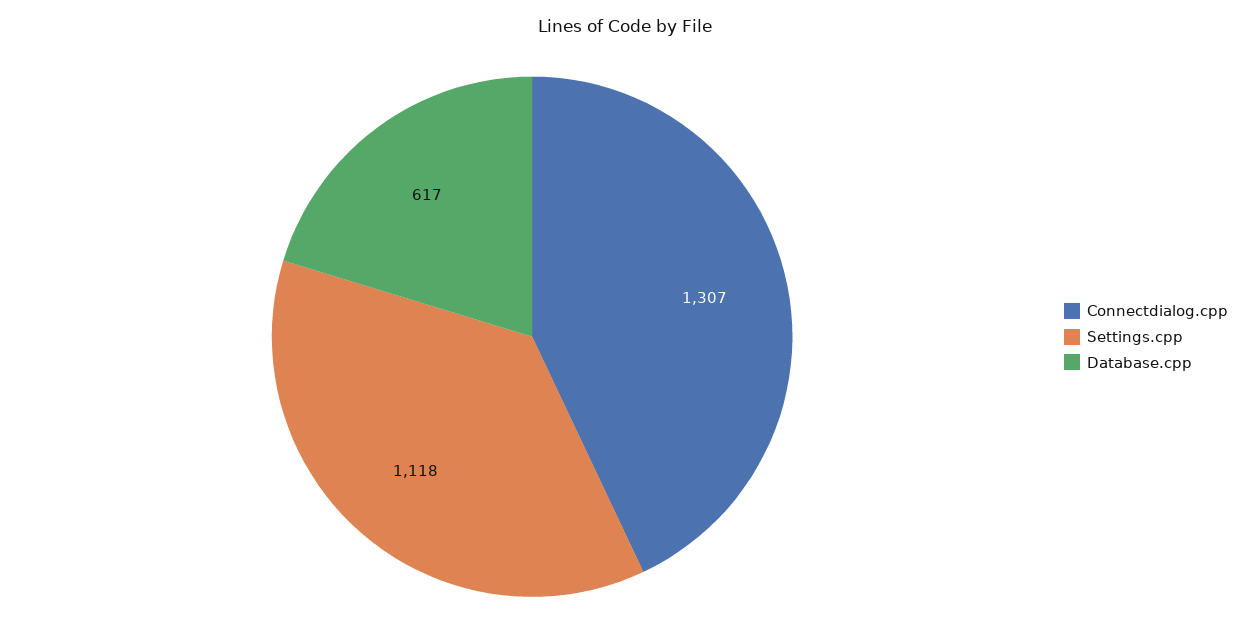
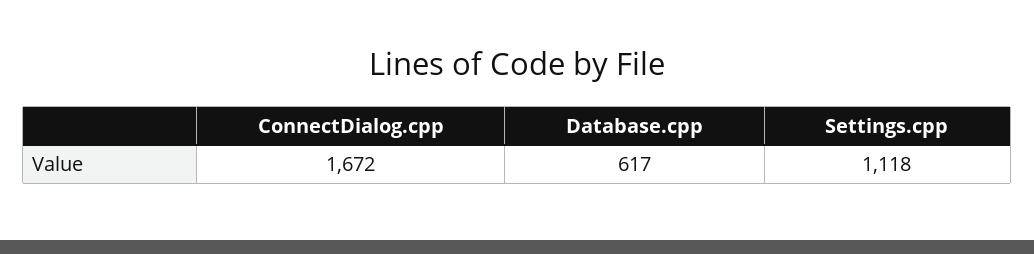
Connectdialog.cpp: 1307 -> 1672

